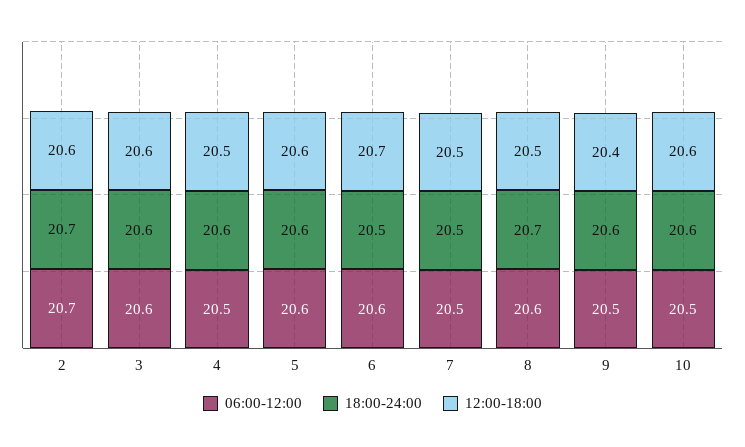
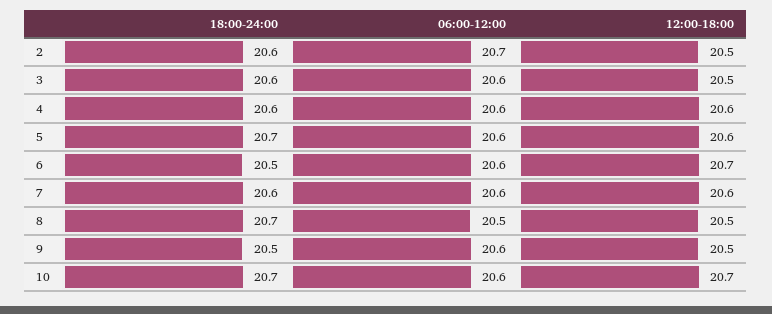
18:00-24:00, 2: 20.7 -> 20.6
12:00-18:00, 2: 20.6 -> 20.5
12:00-18:00, 3: 20.6 -> 20.5
06:00-12:00, 4: 20.5 -> 20.6
12:00-18:00, 4: 20.5 -> 20.6
18:00-24:00, 5: 20.6 -> 20.7
06:00-12:00, 7: 20.5 -> 20.6
18:00-24:00, 7: 20.5 -> 20.6
12:00-18:00, 7: 20.5 -> 20.6
06:00-12:00, 8: 20.6 -> 20.5
06:00-12:00, 9: 20.5 -> 20.6
18:00-24:00, 9: 20.6 -> 20.5
12:00-18:00, 9: 20.4 -> 20.5
06:00-12:00, 10: 20.5 -> 20.6
18:00-24:00, 10: 20.6 -> 20.7
12:00-18:00, 10: 20.6 -> 20.7

